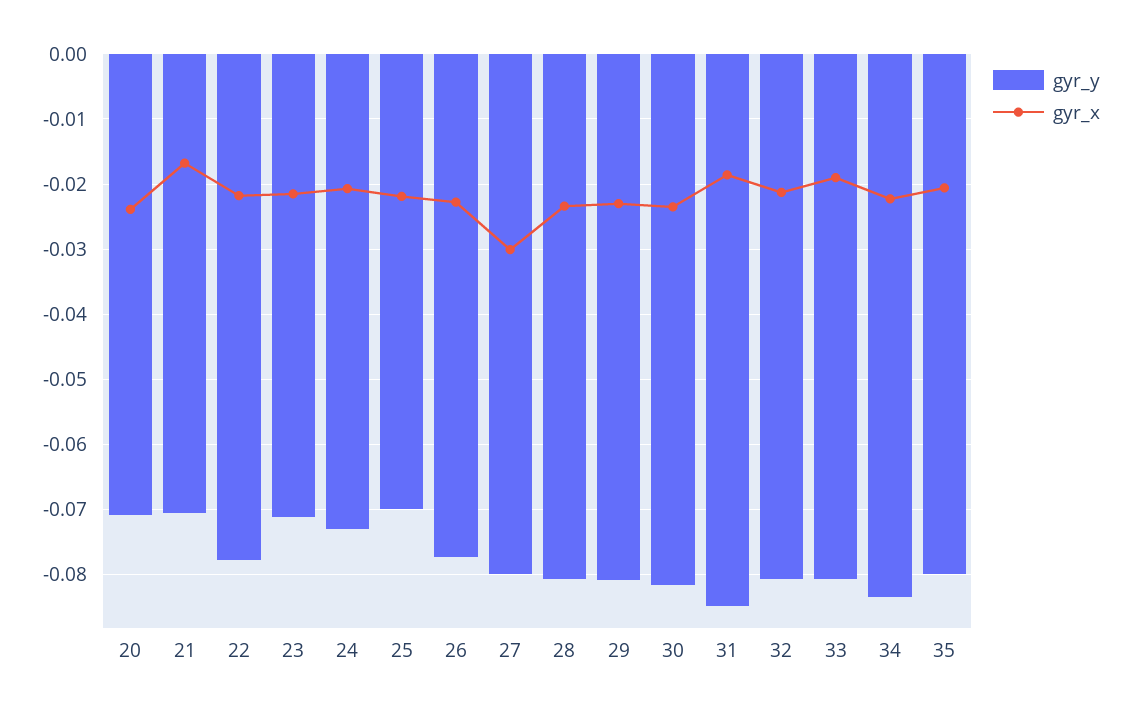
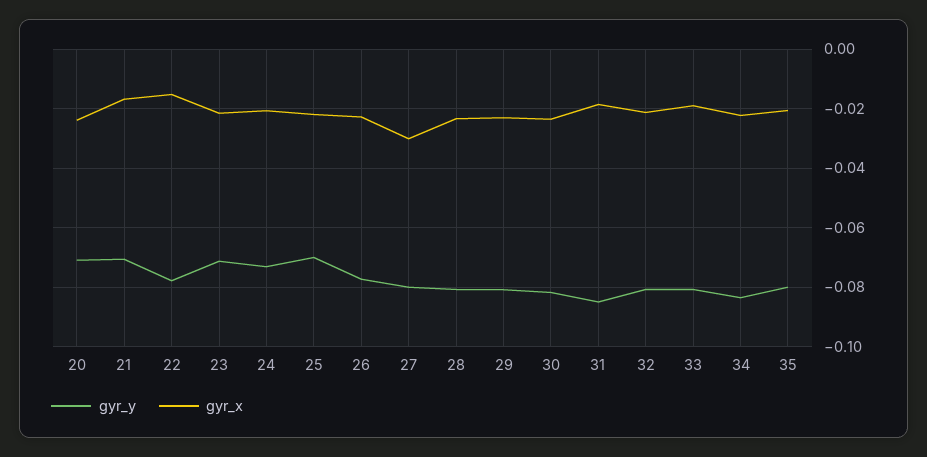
gyr_x, 22: -0.022 -> -0.015

